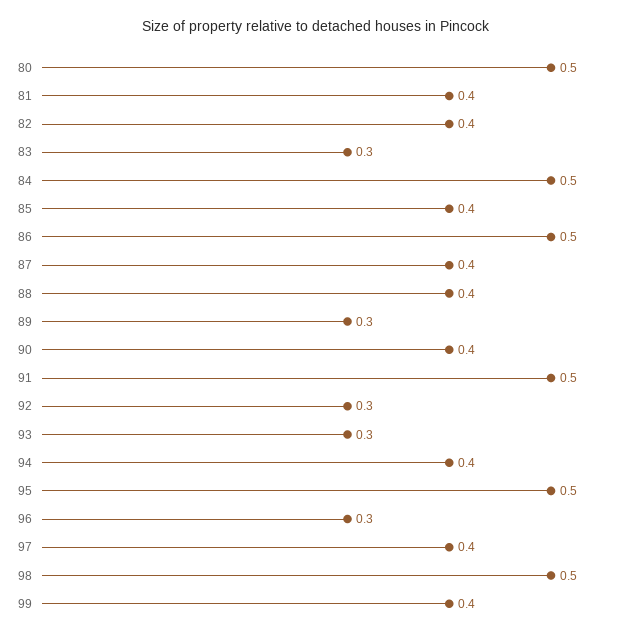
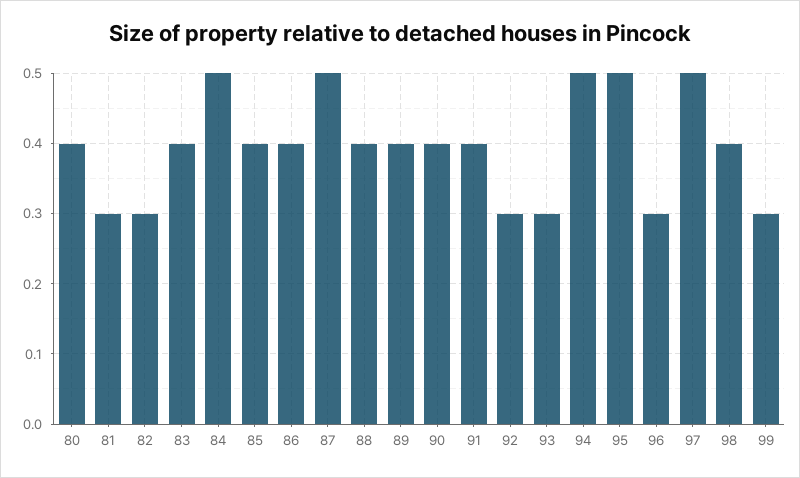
80: 0.5 -> 0.4
81: 0.4 -> 0.3
82: 0.4 -> 0.3
83: 0.3 -> 0.4
86: 0.5 -> 0.4
87: 0.4 -> 0.5
89: 0.3 -> 0.4
91: 0.5 -> 0.4
94: 0.4 -> 0.5
97: 0.4 -> 0.5
98: 0.5 -> 0.4
99: 0.4 -> 0.3

